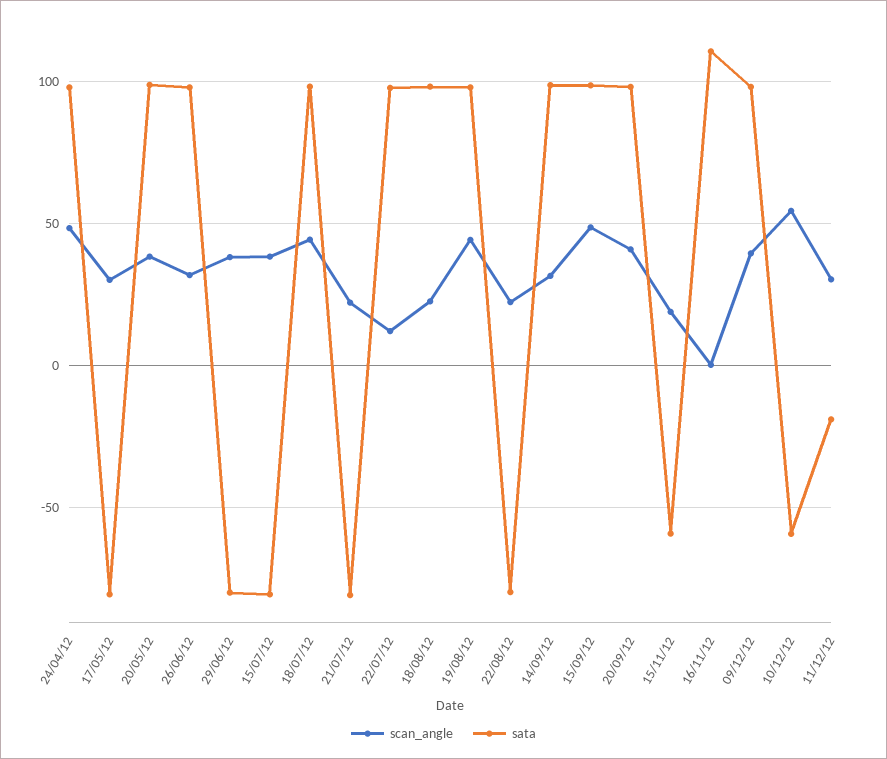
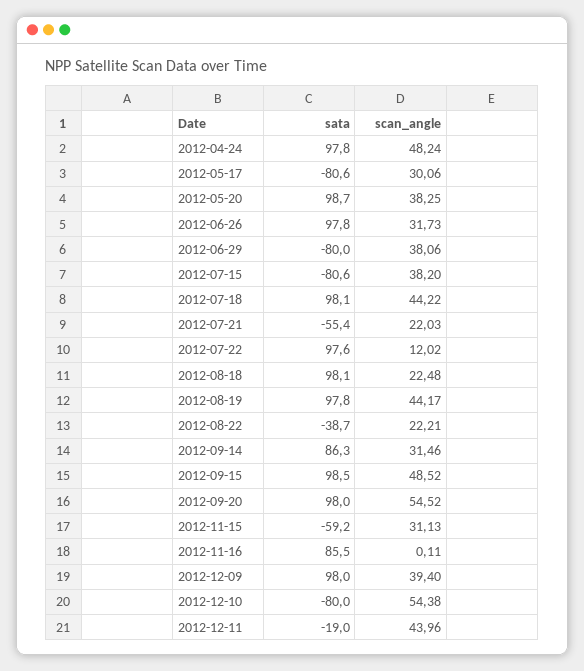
sata, 21/07/12: -80 -> -55.4
sata, 22/08/12: -80 -> -38.7
sata, 14/09/12: 100 -> 86.3
scan_angle, 20/09/12: 40 -> 54.52
scan_angle, 15/11/12: 20 -> 31.13
sata, 16/11/12: 110 -> 85.5
sata, 10/12/12: -60 -> -80
scan_angle, 11/12/12: 30 -> 43.96

